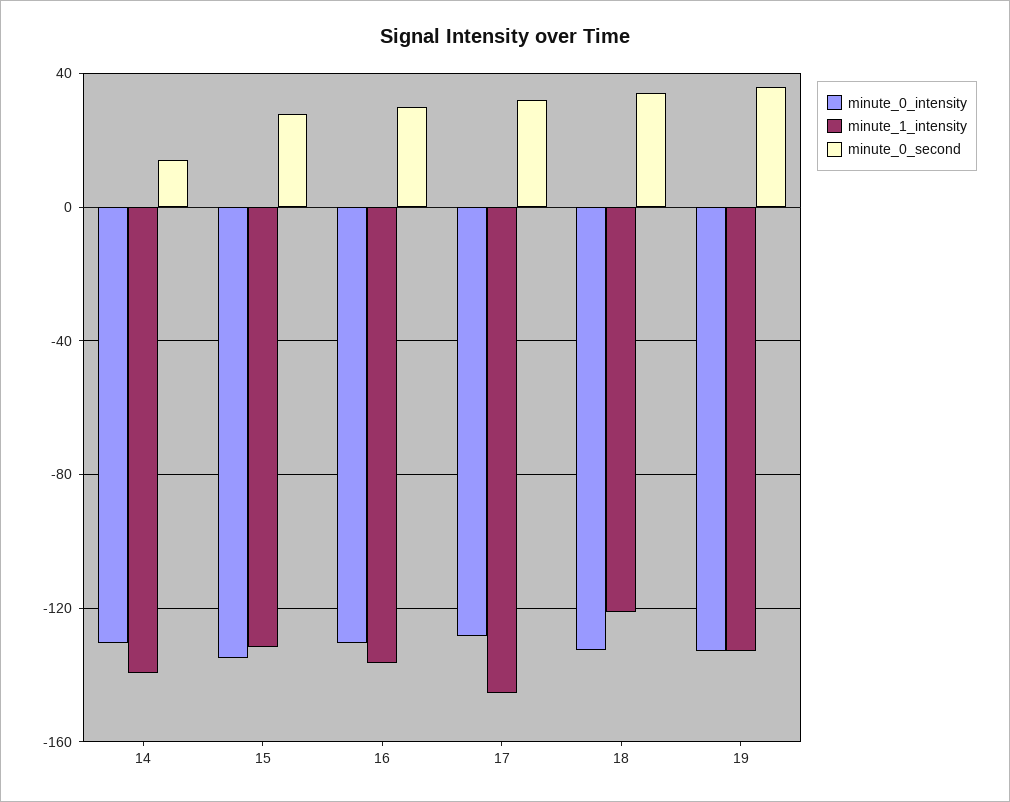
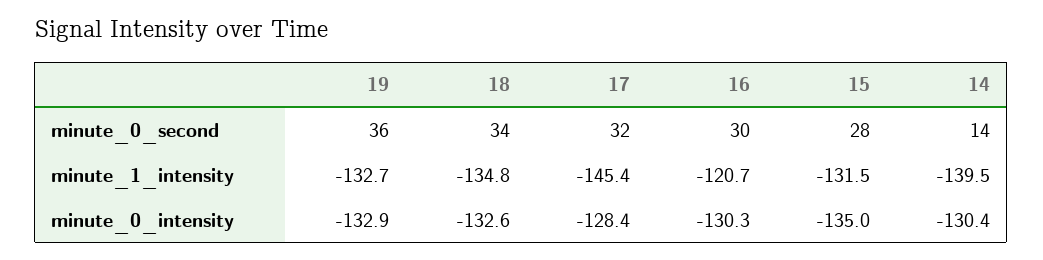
minute_1_intensity, 16: -135 -> -120.7
minute_1_intensity, 18: -120 -> -134.8

